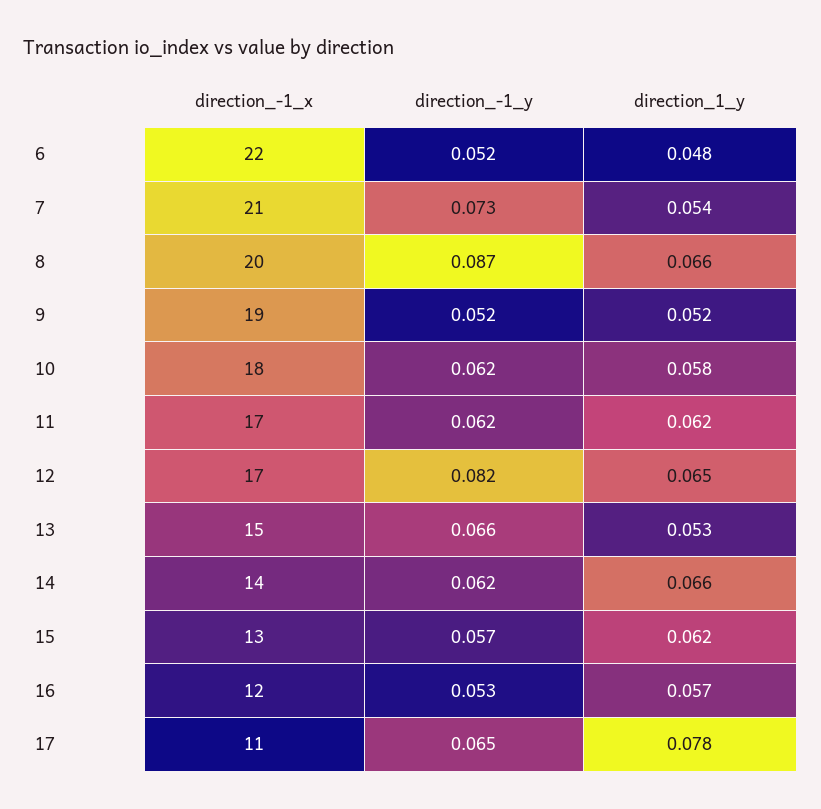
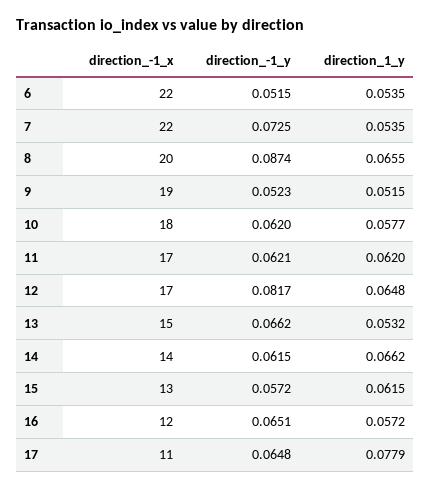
direction_1_y, 6: 0.048 -> 0.0535
direction_-1_x, 7: 21 -> 22
direction_-1_y, 16: 0.053 -> 0.0651

